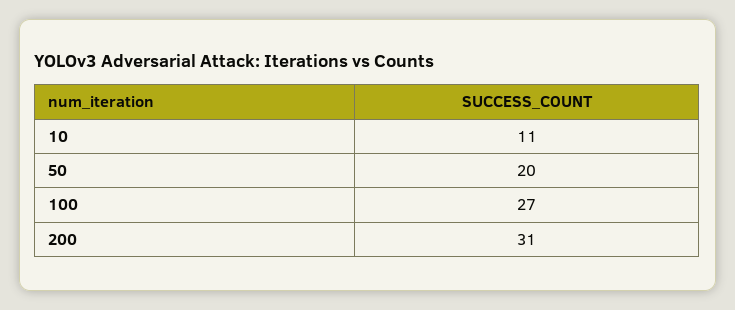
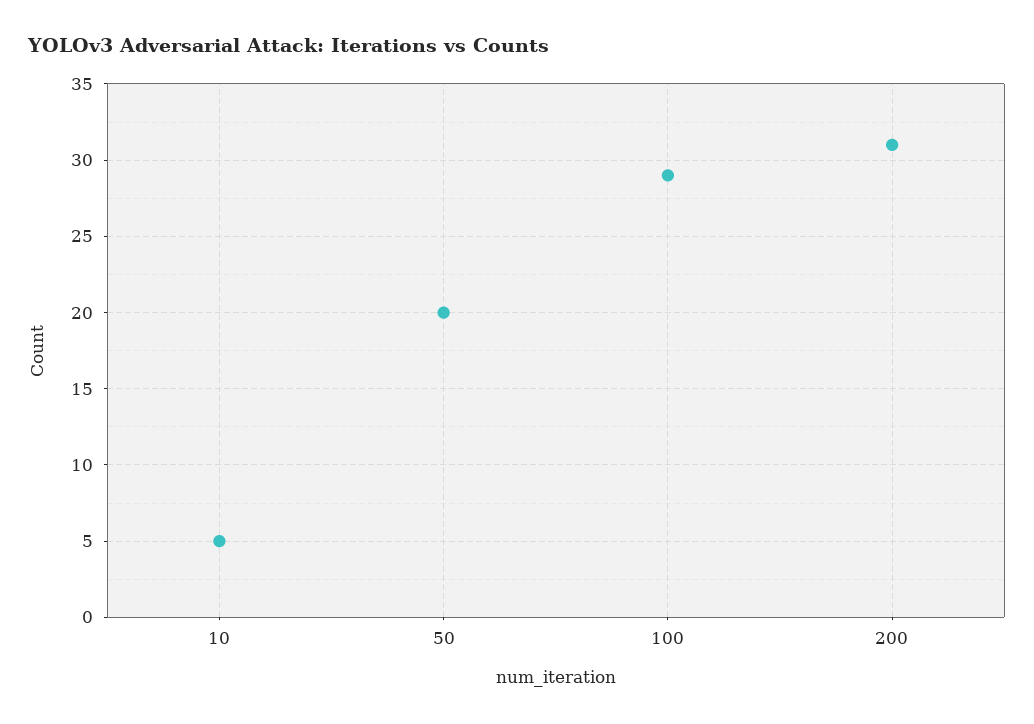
10: 11 -> 5
100: 27 -> 29

